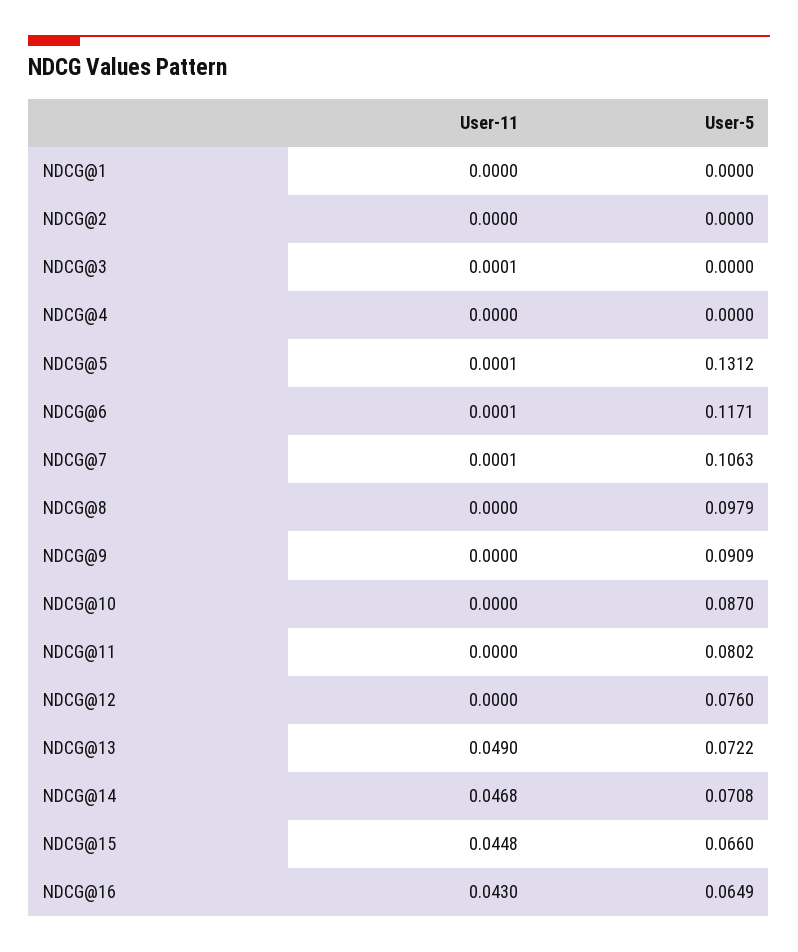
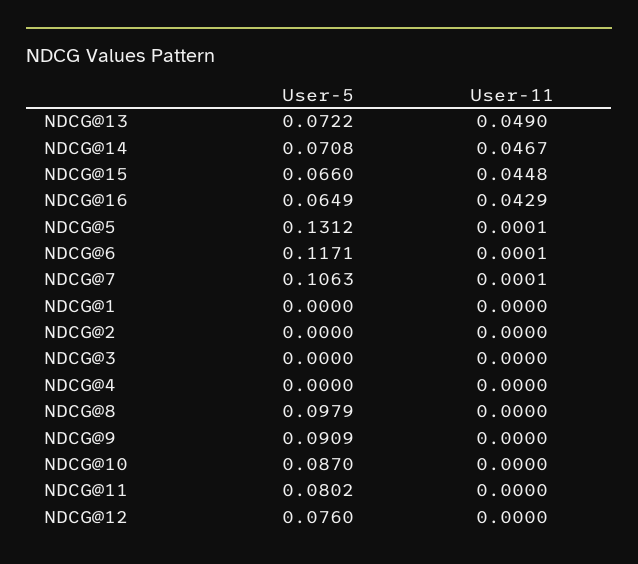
User-11, NDCG@3: 0.0001 -> 0
User-11, NDCG@14: 0.0468 -> 0.0467
User-11, NDCG@16: 0.043 -> 0.0429

